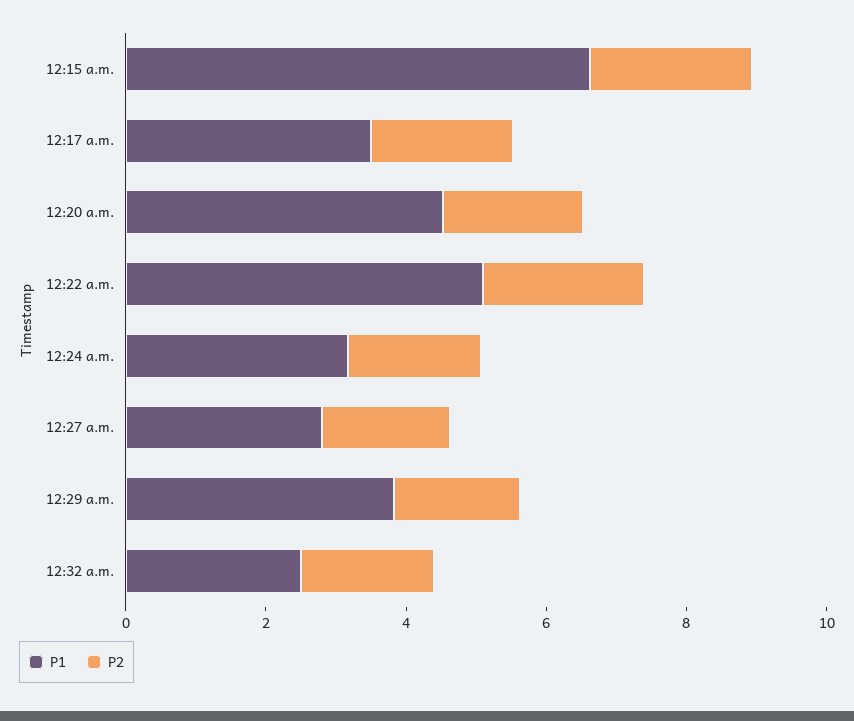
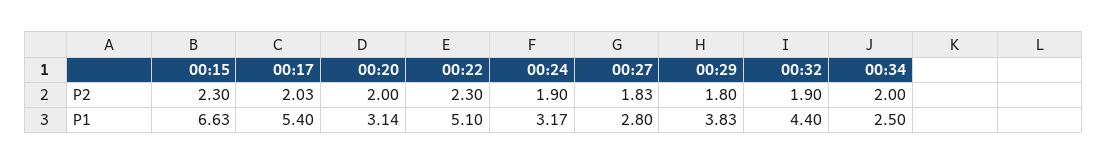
P1, 12:17 a.m.: 3.5 -> 5.4
P1, 12:20 a.m.: 4.5 -> 3.14
P1, 12:32 a.m.: 2.5 -> 4.4
P2, 00:34: none -> 2
P1, 00:34: none -> 2.5

